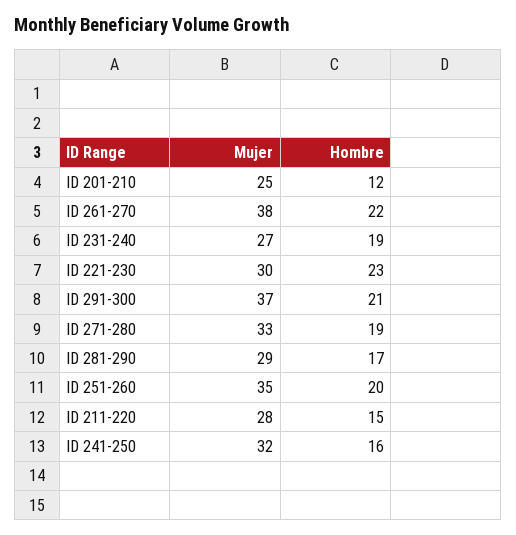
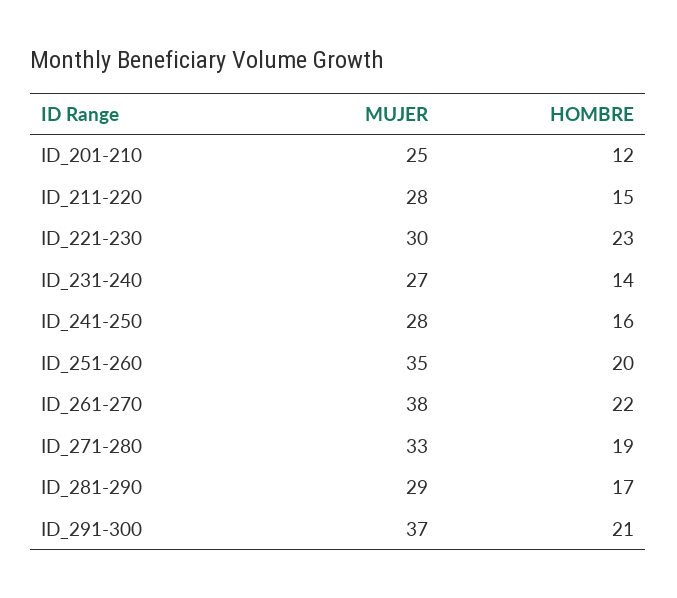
Hombre, ID 231-240: 19 -> 14
Mujer, ID 241-250: 32 -> 28

